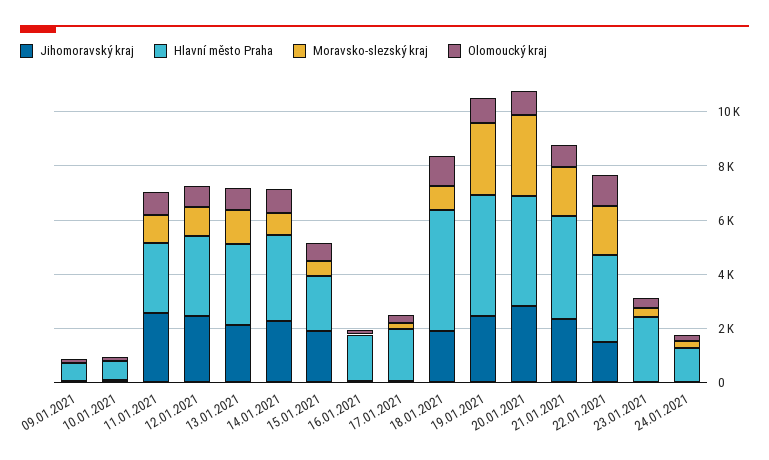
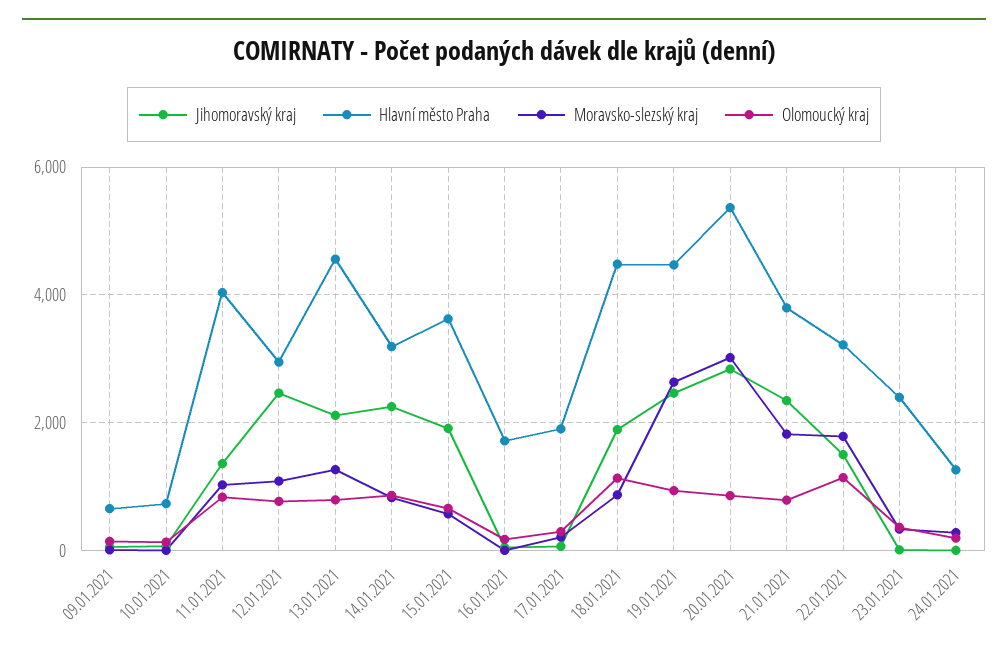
Jihomoravský kraj, 11.01.2021: 2500 -> 1400
Hlavní město Praha, 11.01.2021: 2500 -> 4000
Hlavní město Praha, 13.01.2021: 3000 -> 4600
Hlavní město Praha, 15.01.2021: 2000 -> 3600
Hlavní město Praha, 20.01.2021: 4000 -> 5400

